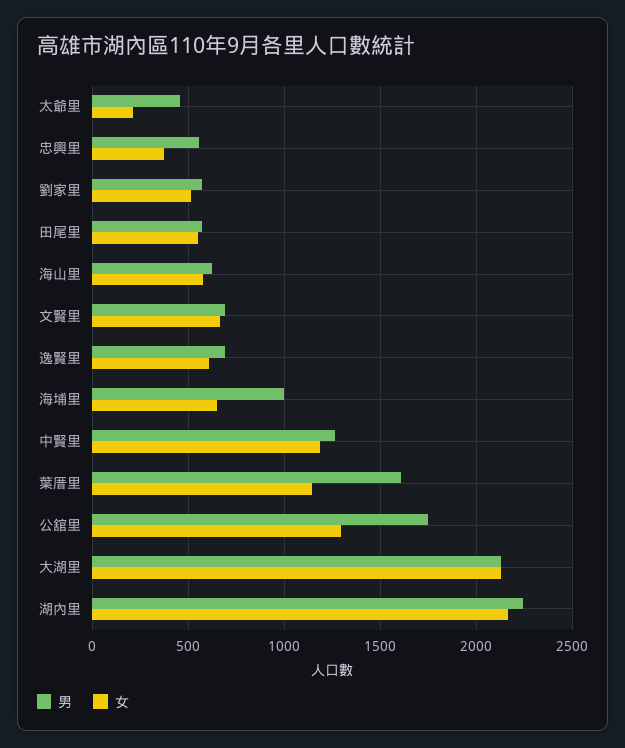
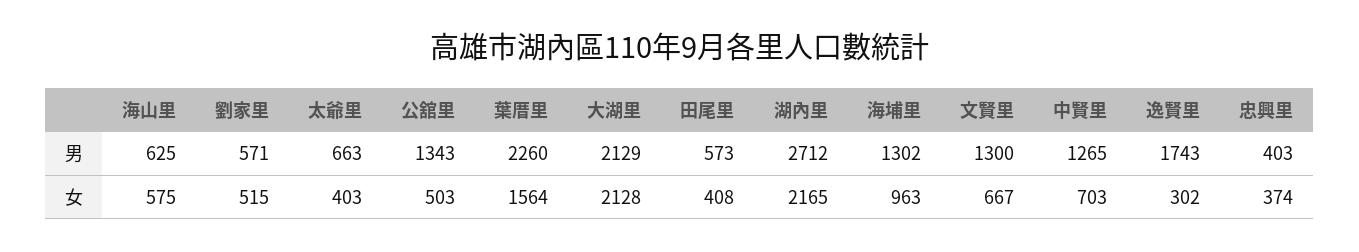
男, 太爺里: 450 -> 663
女, 太爺里: 200 -> 403
男, 忠興里: 550 -> 403
女, 田尾里: 550 -> 408
男, 文賢里: 700 -> 1300
男, 逸賢里: 700 -> 1743
女, 逸賢里: 600 -> 302
男, 海埔里: 1000 -> 1302
女, 海埔里: 650 -> 963
女, 中賢里: 1200 -> 703
男, 葉厝里: 1600 -> 2260
女, 葉厝里: 1150 -> 1564
男, 公舘里: 1750 -> 1343
女, 公舘里: 1300 -> 503
男, 湖內里: 2250 -> 2712

